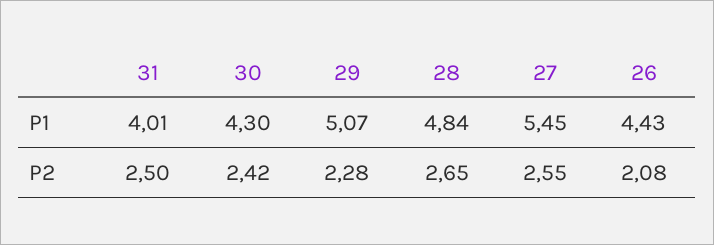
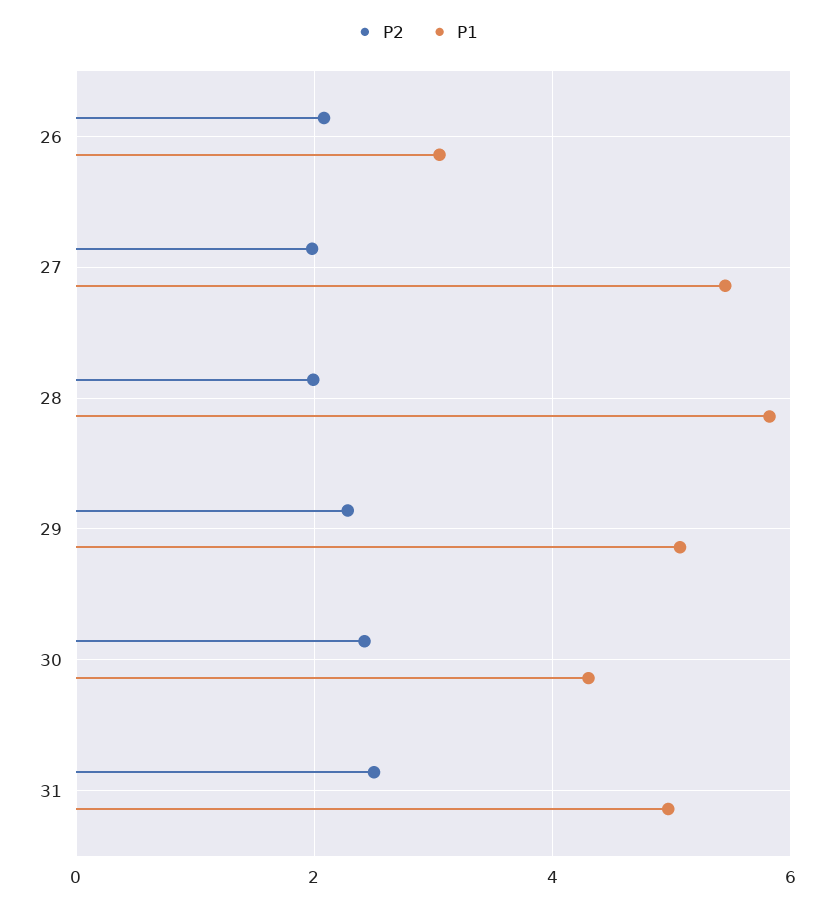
P1, 31: 4.01 -> 5
P1, 28: 4.84 -> 5.8
P1, 26: 4.43 -> 3
P2, 28: 2.65 -> 2
P2, 27: 2.55 -> 2

